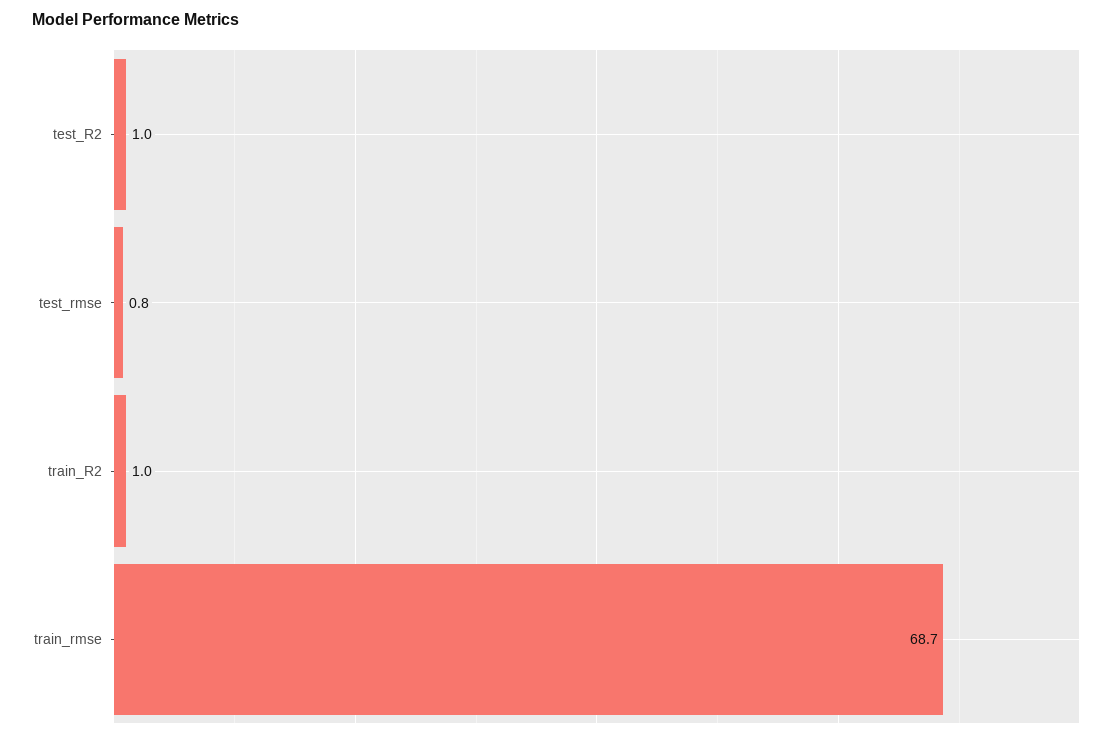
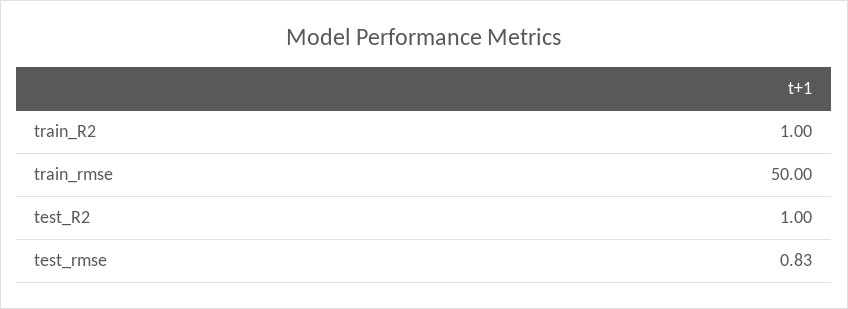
train_rmse: 68.7 -> 50

